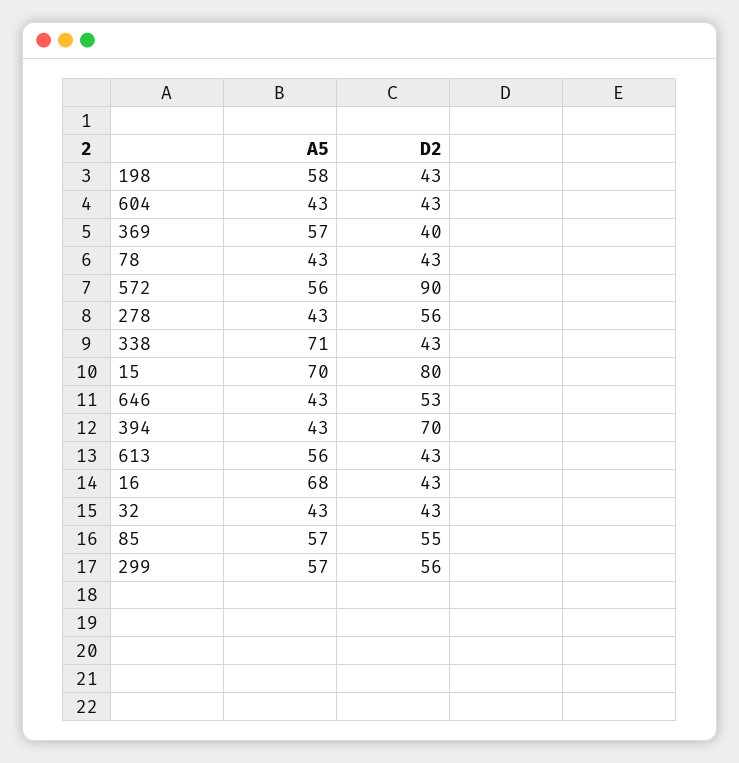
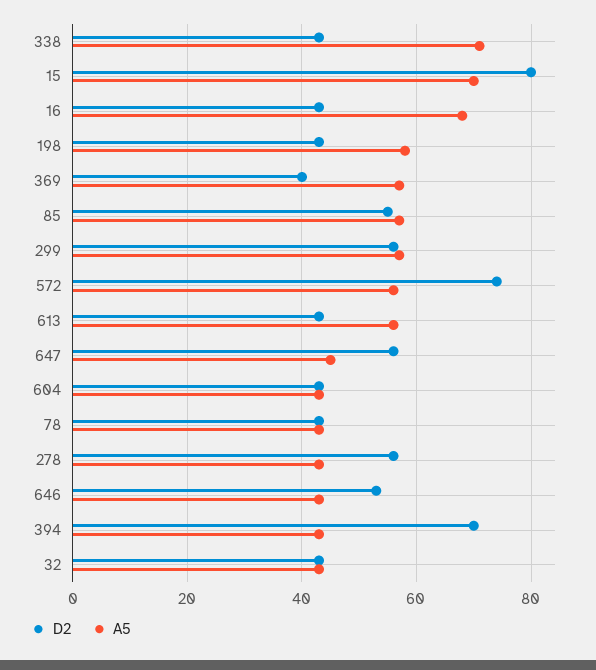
D2, 572: 90 -> 75
D2, 647: none -> 55
A5, 647: none -> 45

